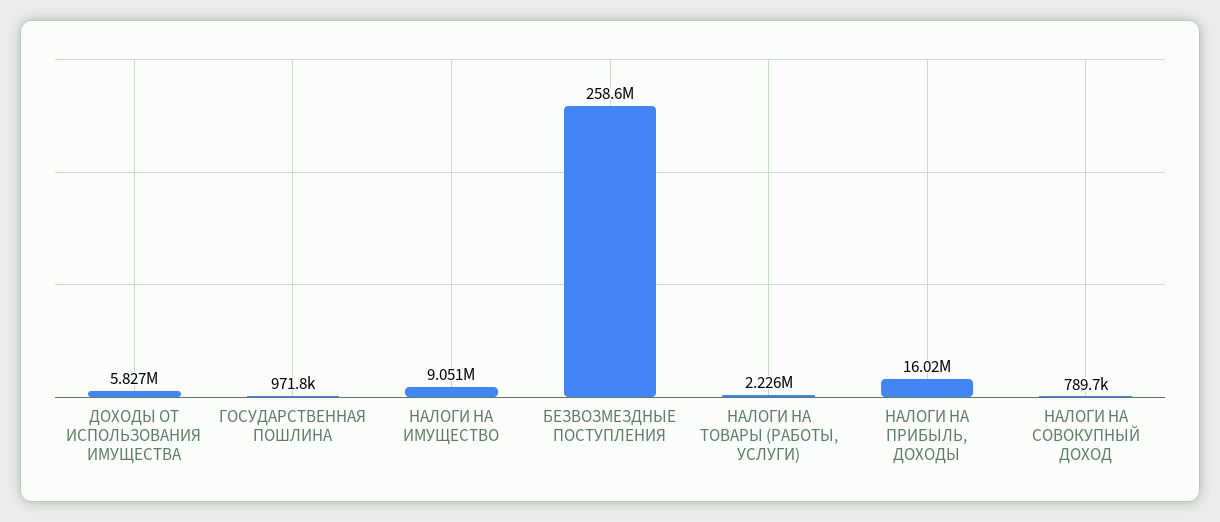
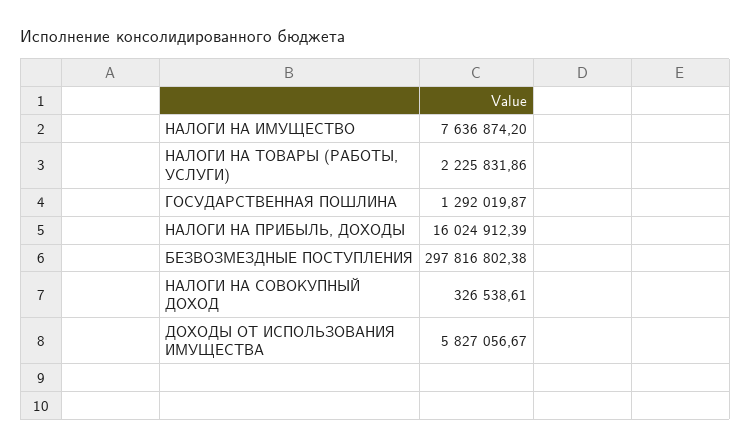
ГОСУДАРСТВЕННАЯ ПОШЛИНА: 971800 -> 1292019.87
НАЛОГИ НА ИМУЩЕСТВО: 9051000 -> 7636874.2
БЕЗВОЗМЕЗДНЫЕ ПОСТУПЛЕНИЯ: 258600000 -> 297816802.38
НАЛОГИ НА СОВОКУПНЫЙ ДОХОД: 789700 -> 326538.61

